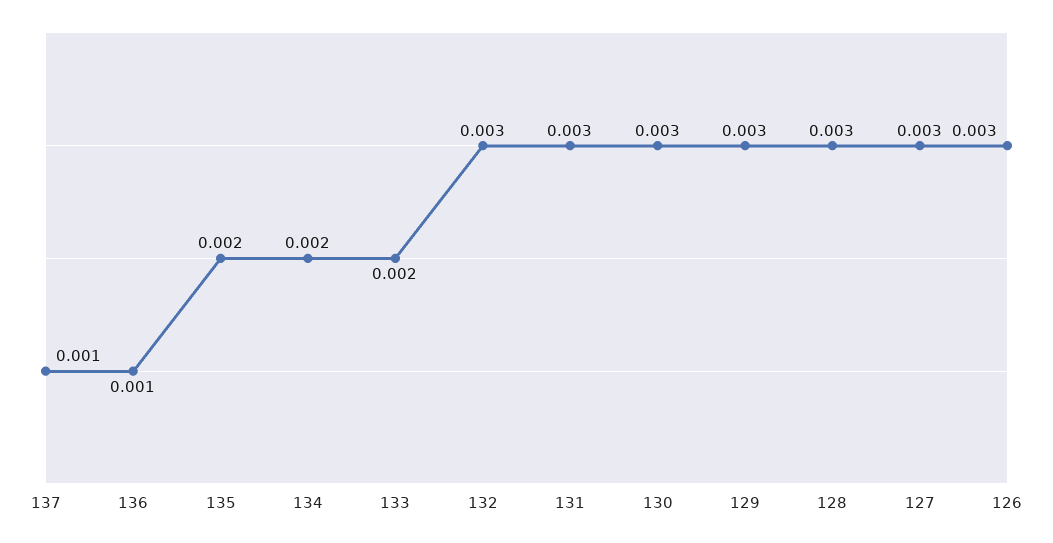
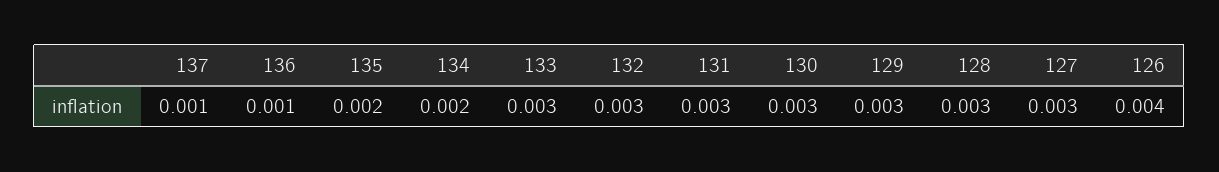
133: 0.002 -> 0.003
126: 0.003 -> 0.004

